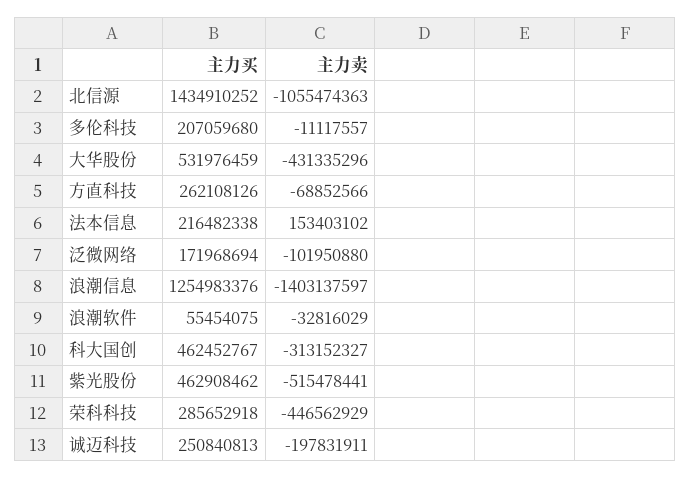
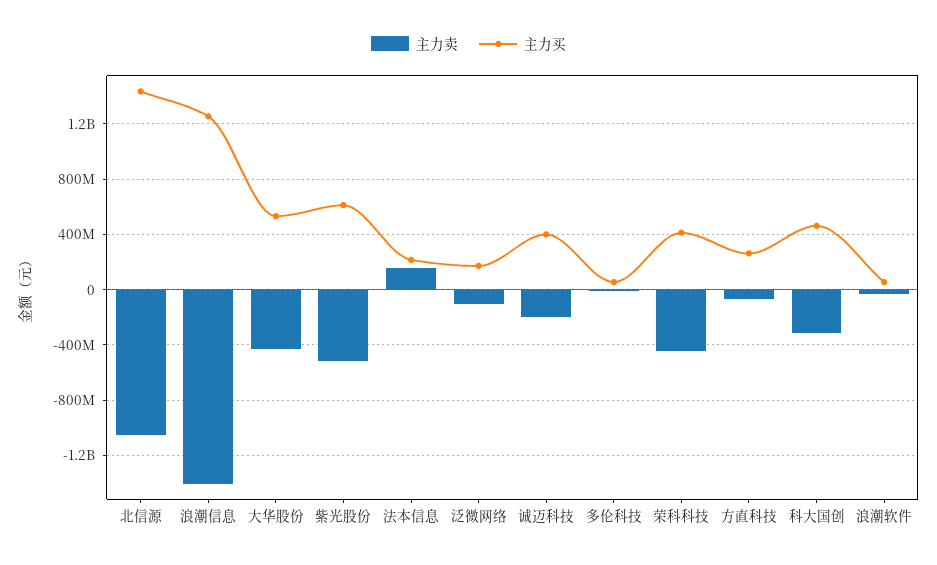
主力买, 多伦科技: 207059680 -> 50000000
主力买, 紫光股份: 462908462 -> 600000000
主力买, 荣科科技: 285652918 -> 400000000
主力买, 诚迈科技: 250840813 -> 400000000

